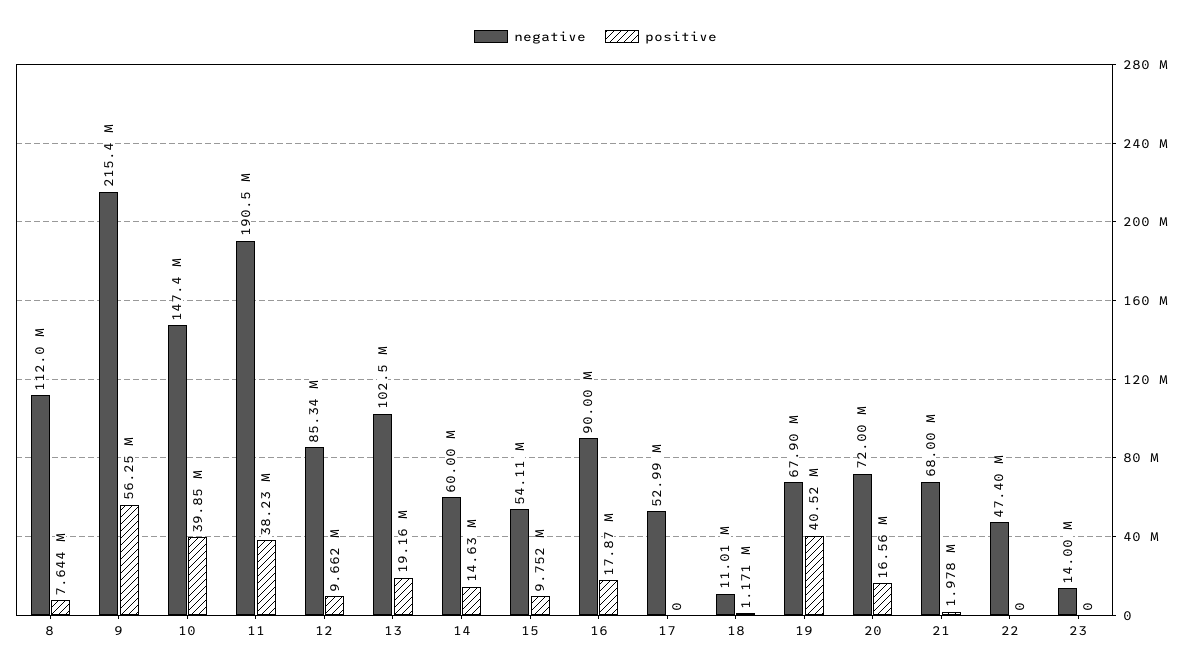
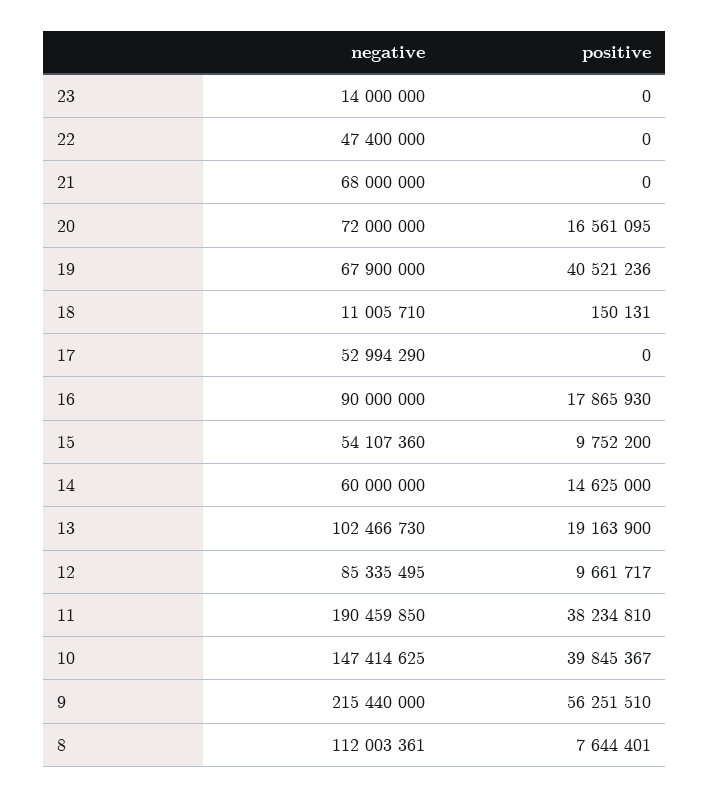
positive, 18: 1171000 -> 150131
positive, 21: 1978000 -> 0

